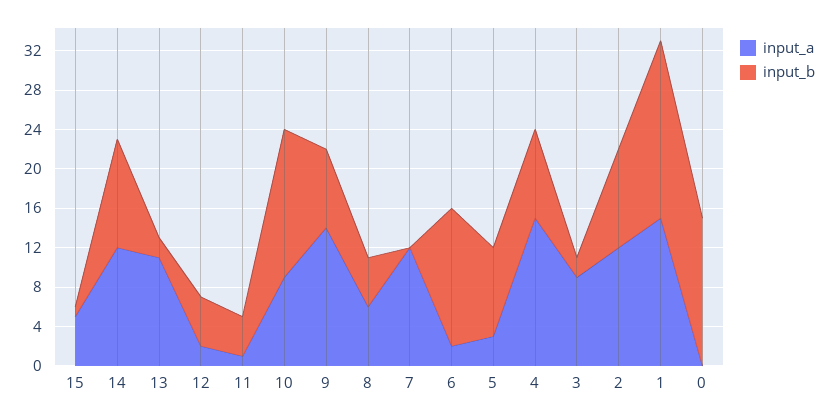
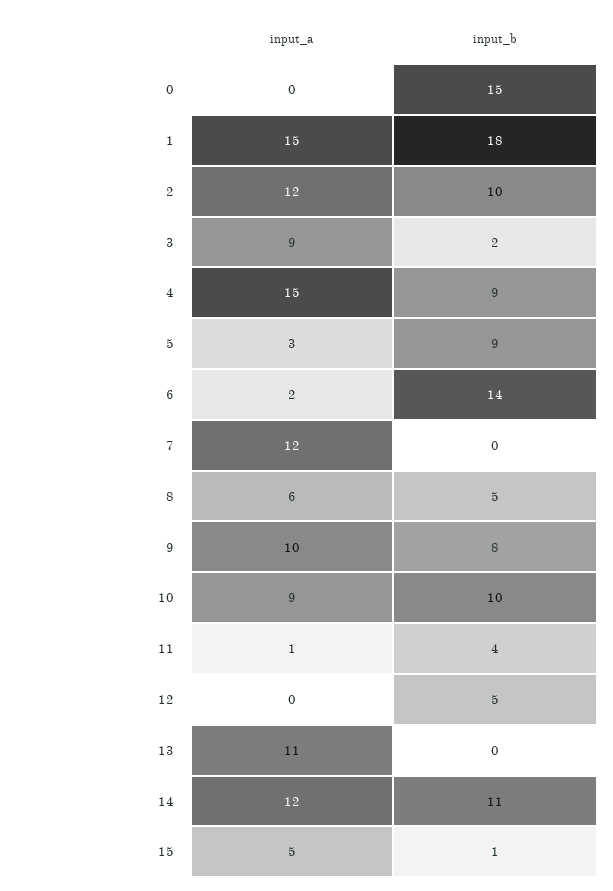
input_b, 13: 2 -> 0
input_a, 12: 2 -> 0
input_b, 10: 15 -> 10
input_a, 9: 14 -> 10

